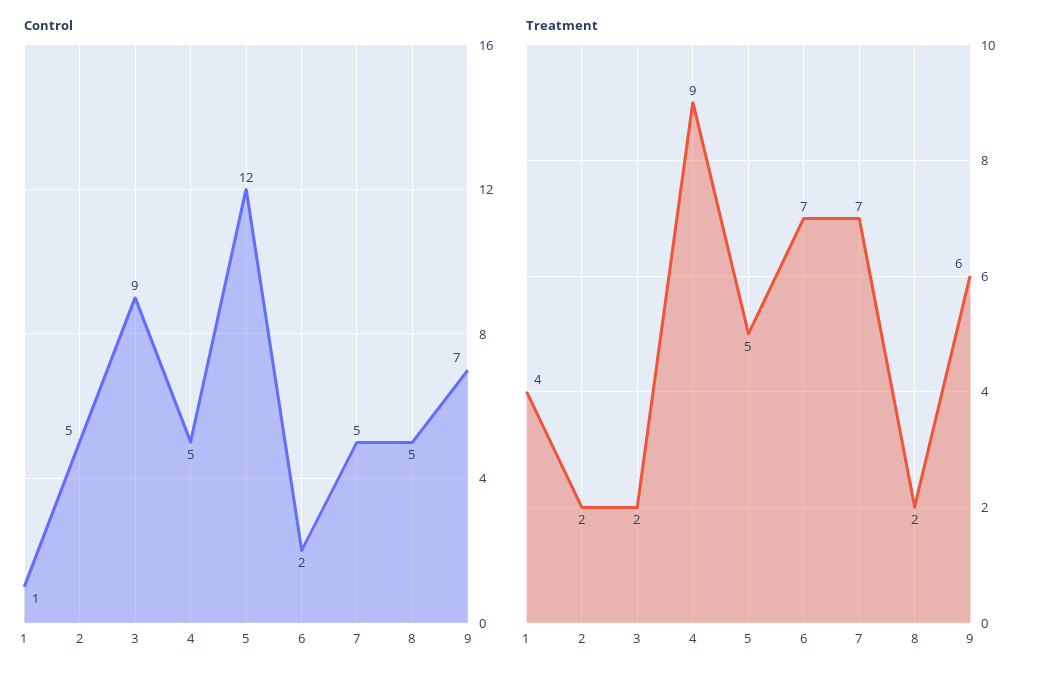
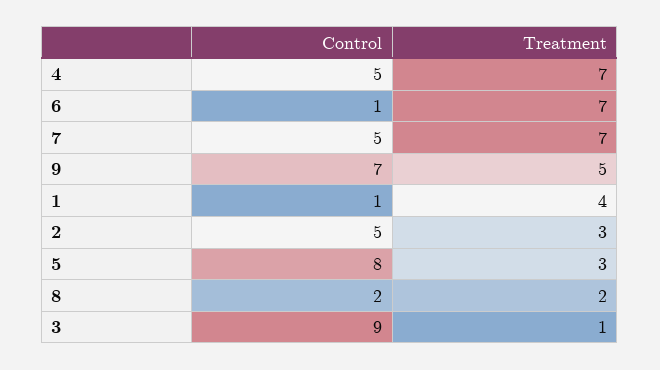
Control, 5: 12 -> 8
Control, 6: 2 -> 1
Control, 8: 5 -> 2
Treatment, 2: 2 -> 3
Treatment, 3: 2 -> 1
Treatment, 4: 9 -> 7
Treatment, 5: 5 -> 3
Treatment, 9: 6 -> 5

